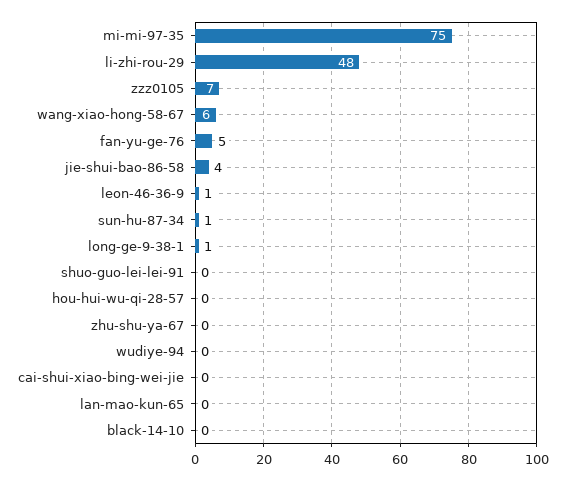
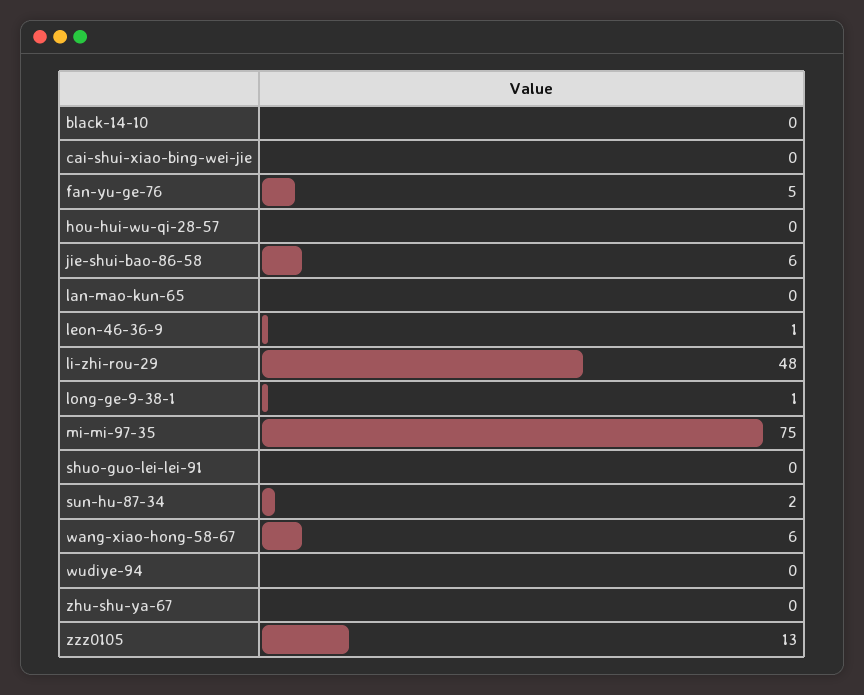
zzz0105: 7 -> 13
jie-shui-bao-86-58: 4 -> 6
sun-hu-87-34: 1 -> 2

